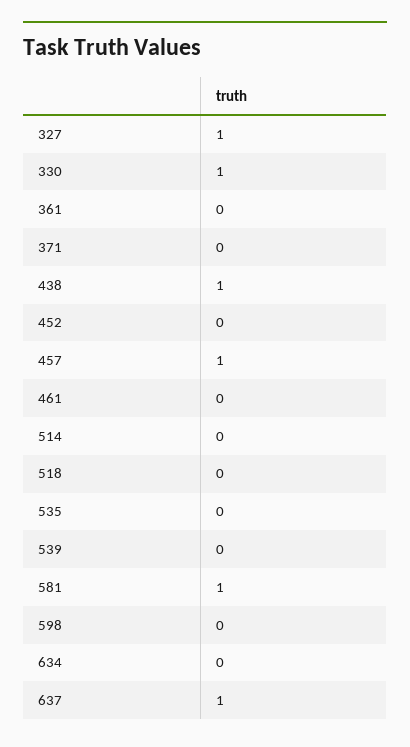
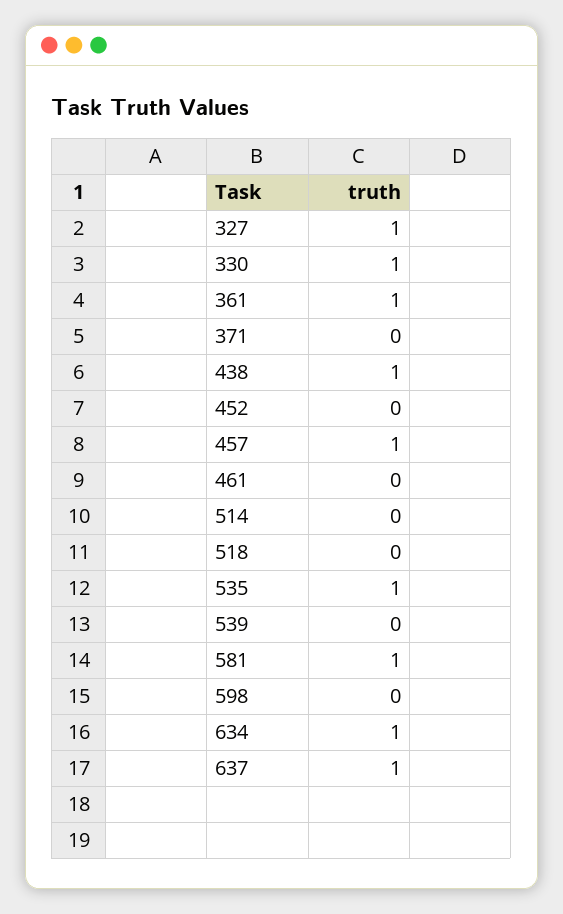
361: 0 -> 1
535: 0 -> 1
634: 0 -> 1

